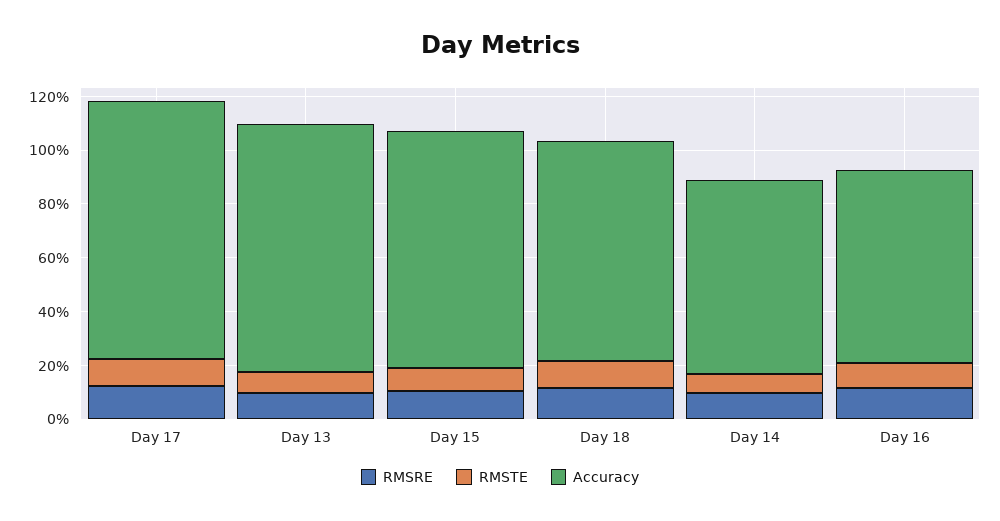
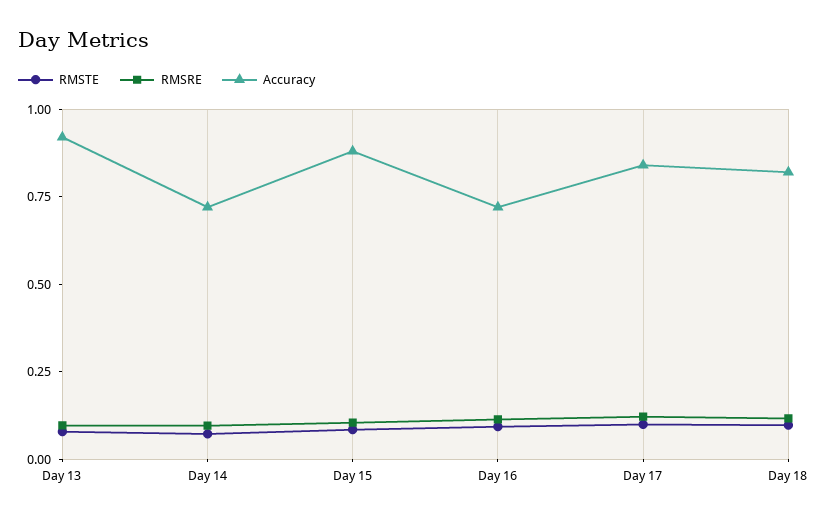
Accuracy, Day 17: 0.95 -> 0.85

